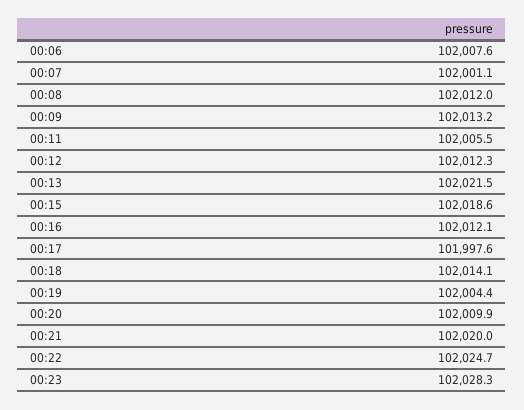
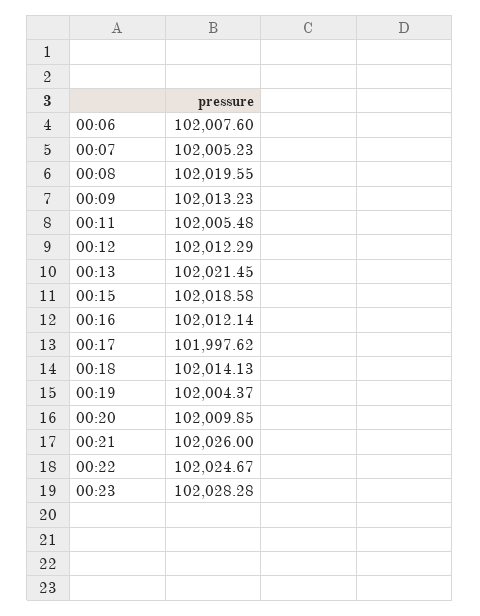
00:07: 102001.1 -> 102005.23
00:08: 102012 -> 102019.55
00:21: 102020 -> 102026

